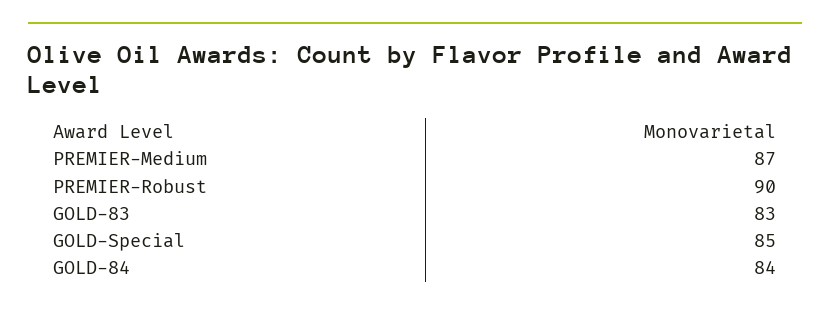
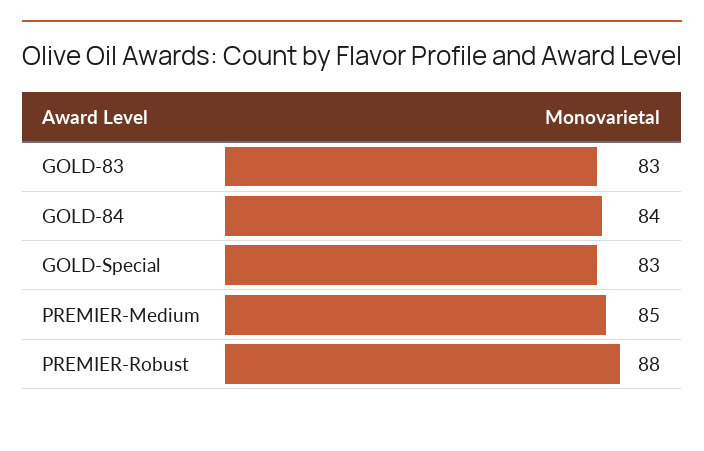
PREMIER-Medium: 87 -> 85
PREMIER-Robust: 90 -> 88
GOLD-Special: 85 -> 83

